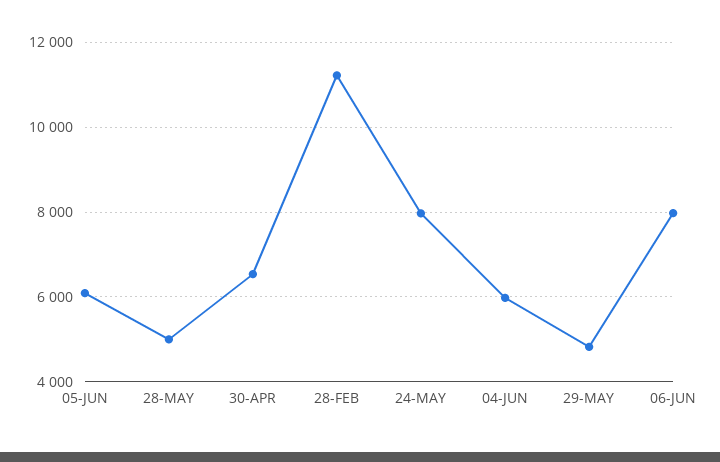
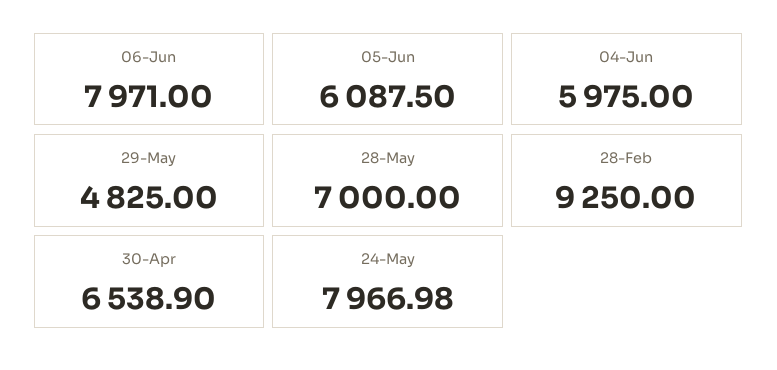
28-MAY: 5000 -> 7000
28-FEB: 11200 -> 9250

